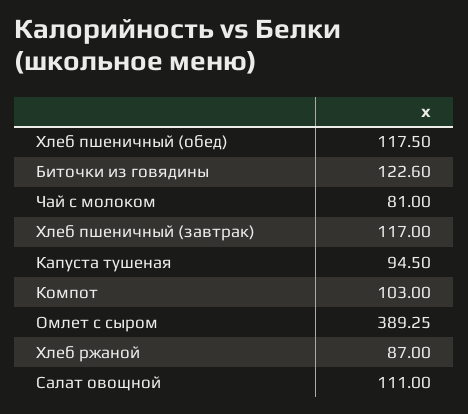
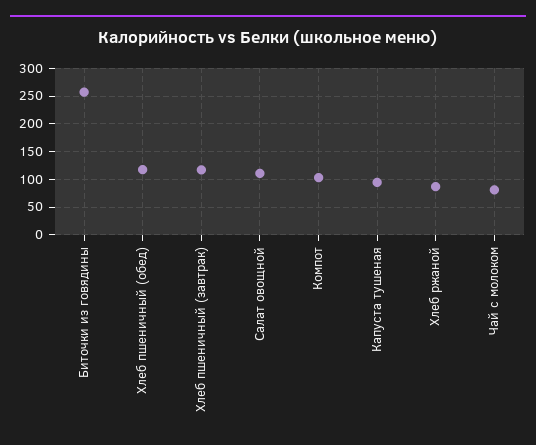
Биточки из говядины: 122.6 -> 250
Омлет с сыром: 389.25 -> none

